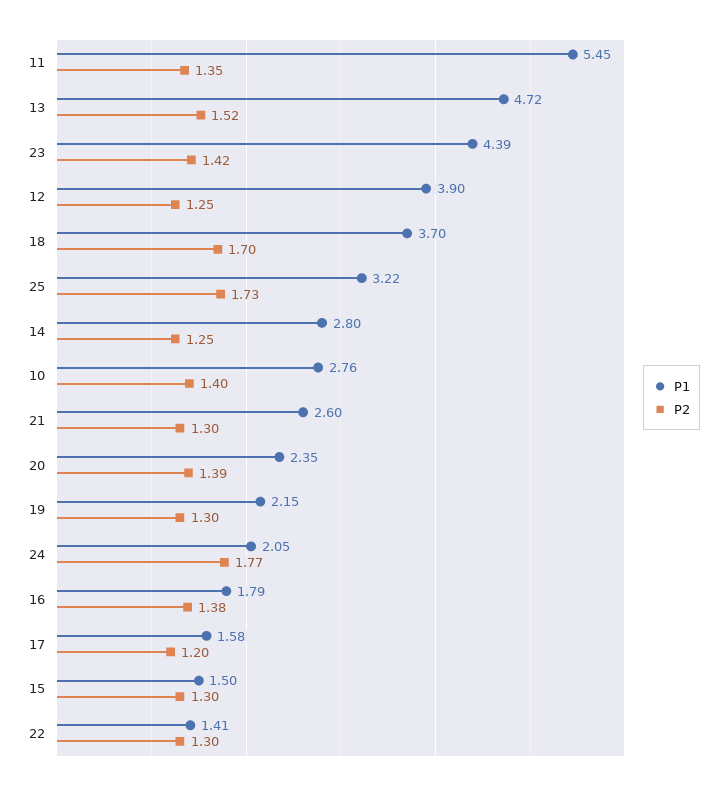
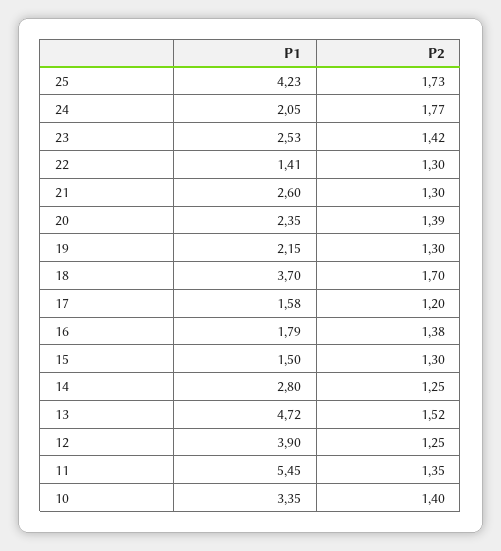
P1, 23: 4.39 -> 2.53
P1, 25: 3.22 -> 4.23
P1, 10: 2.76 -> 3.35

